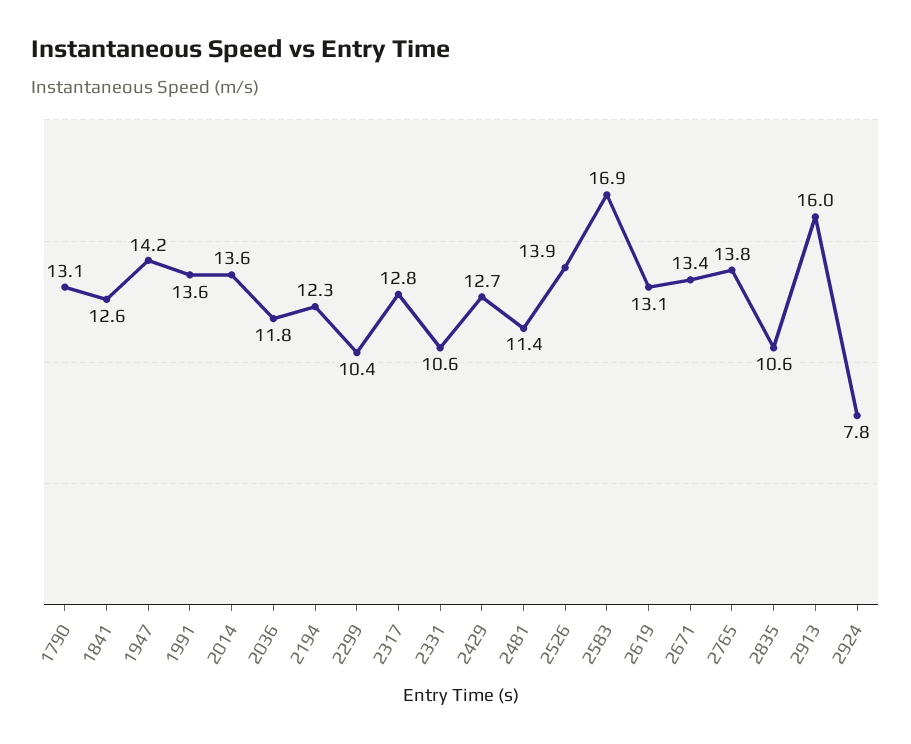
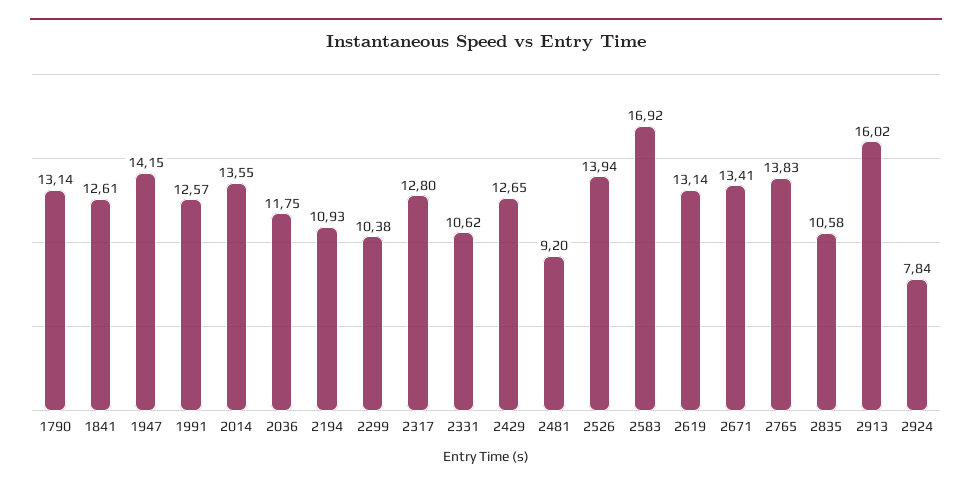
1991: 13.6 -> 12.57
2194: 12.3 -> 10.93
2481: 11.4 -> 9.2

